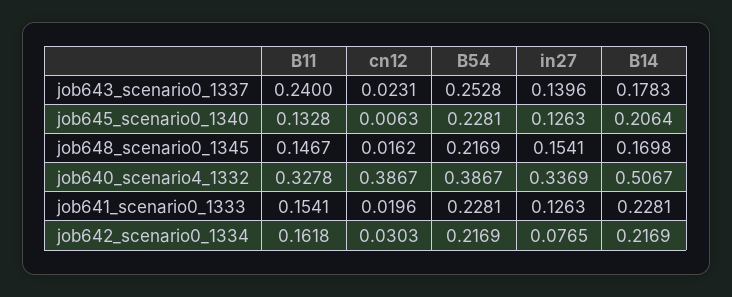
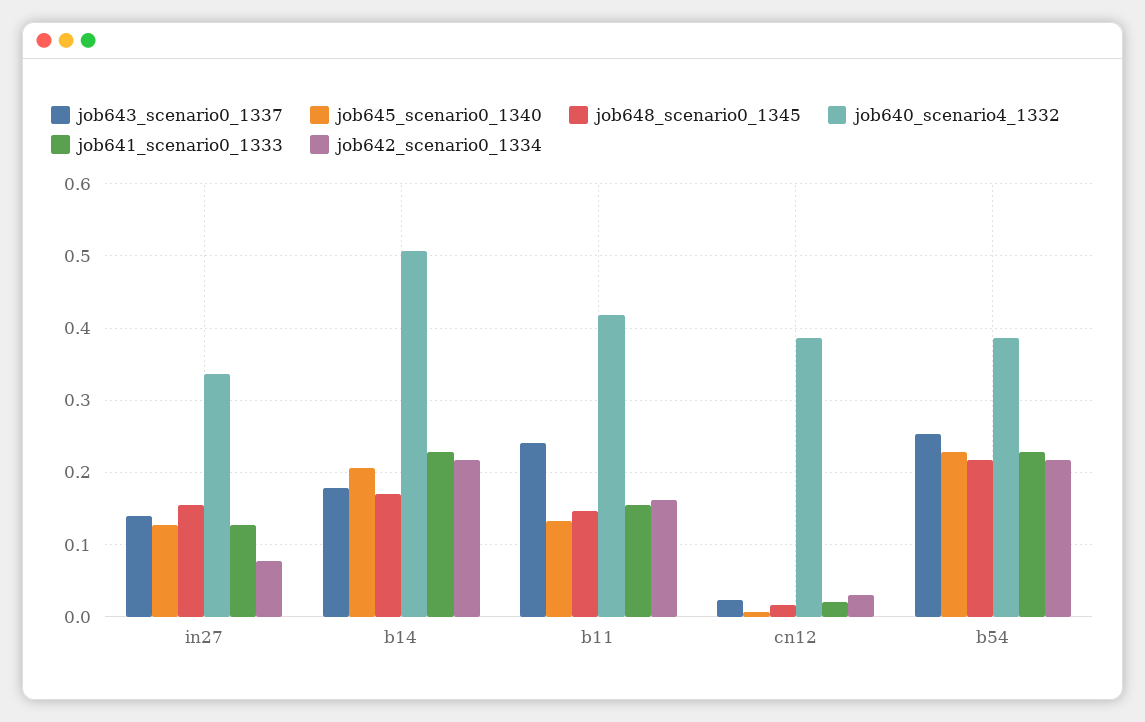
job640_scenario4_1332, B11: 0.3278 -> 0.42

